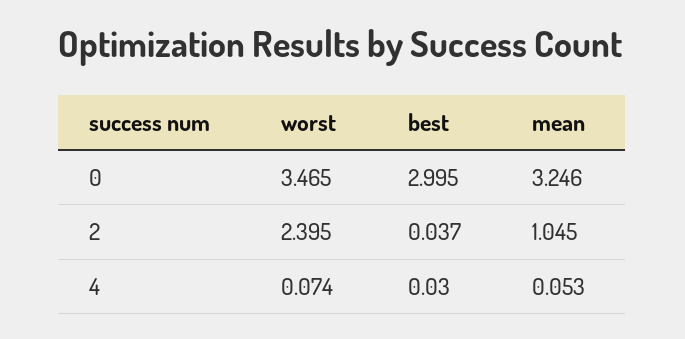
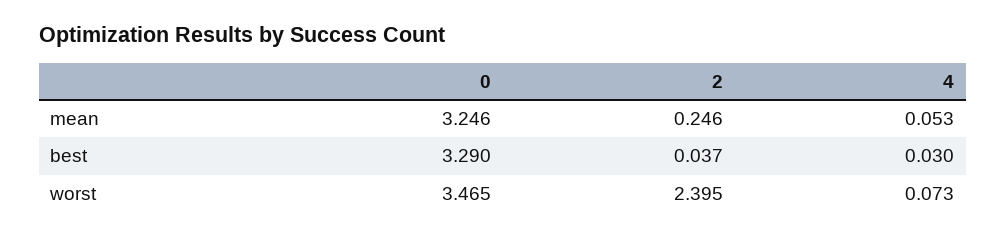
best, 0: 2.995 -> 3.29
mean, 2: 1.045 -> 0.246
worst, 4: 0.074 -> 0.073

